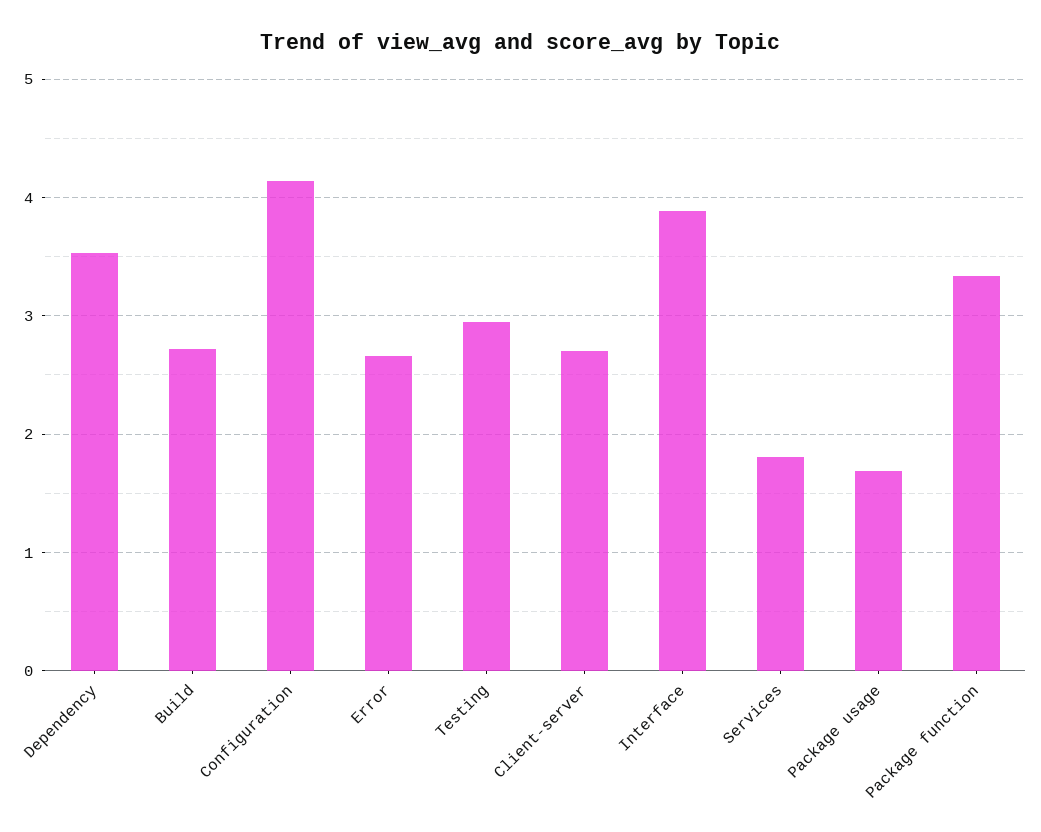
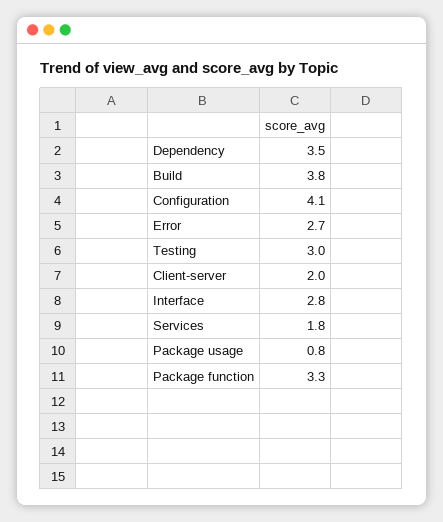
Build: 2.7 -> 3.8
Client-server: 2.7 -> 2
Interface: 3.9 -> 2.8
Package usage: 1.7 -> 0.8

